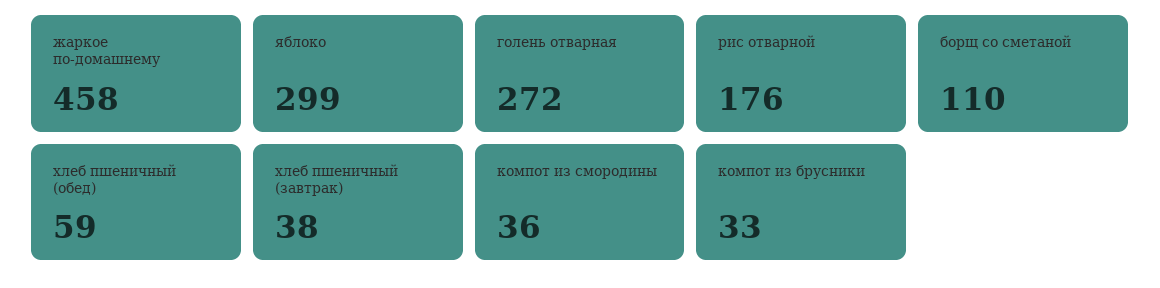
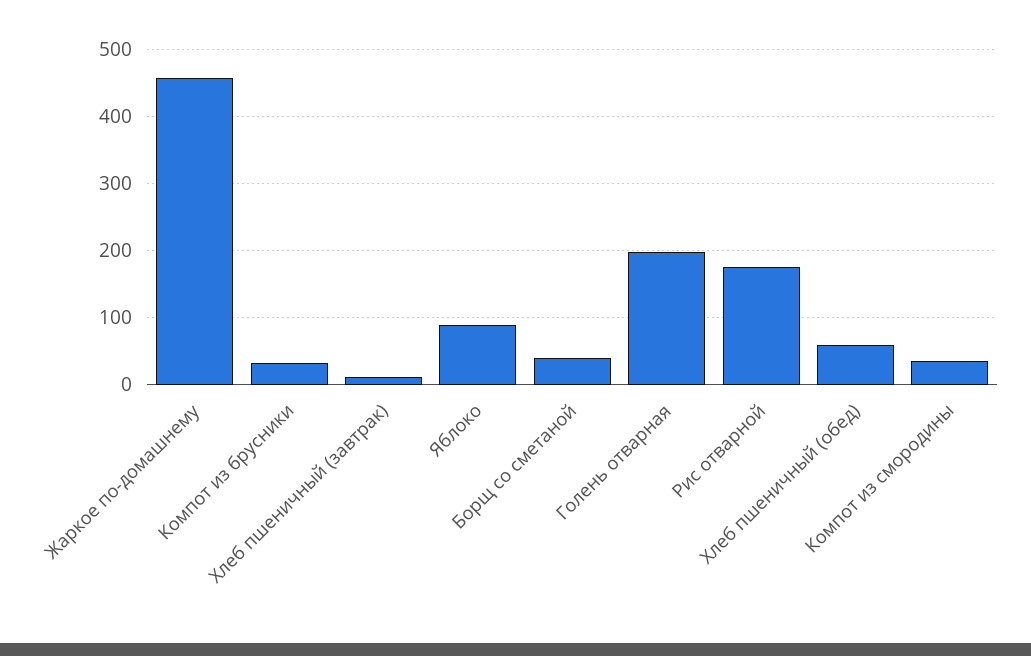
яблоко: 299 -> 90
голень отварная: 272 -> 200
борщ со сметаной: 110 -> 40
хлеб пшеничный (завтрак): 38 -> 10

